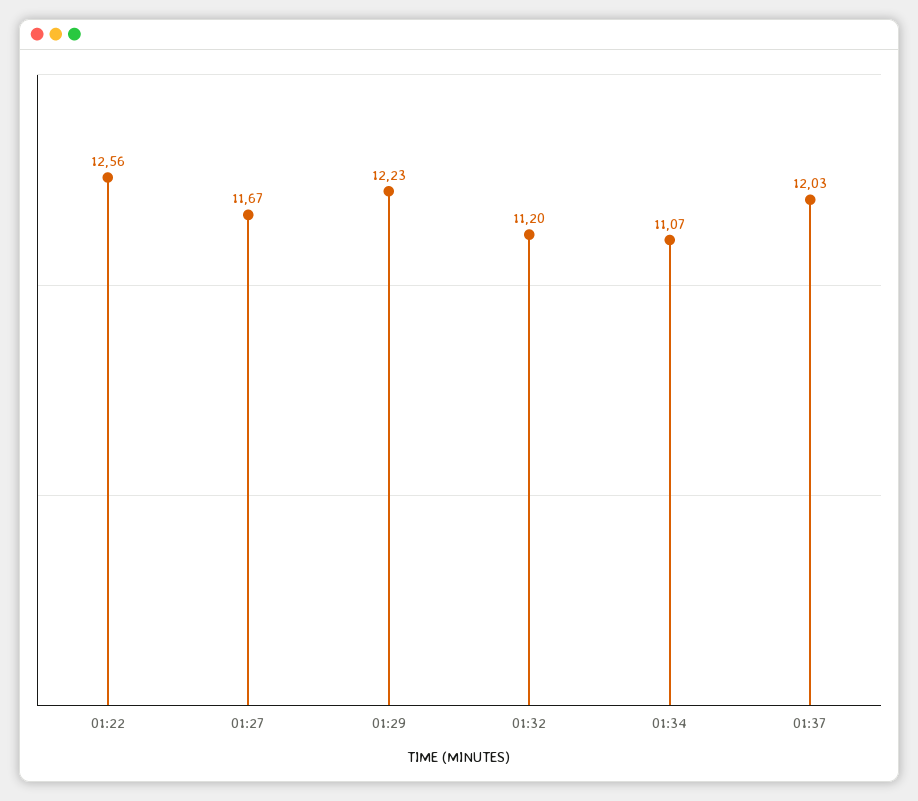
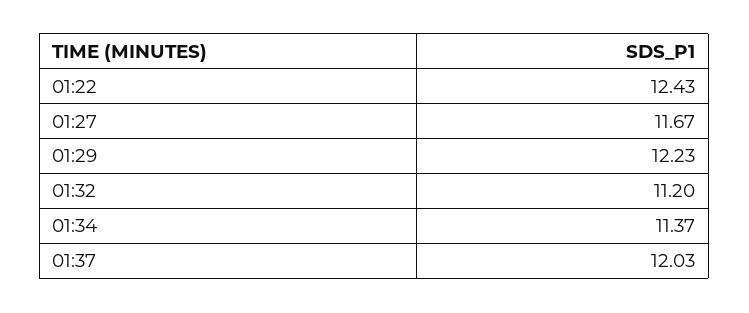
01:22: 12.56 -> 12.43
01:34: 11.07 -> 11.37

